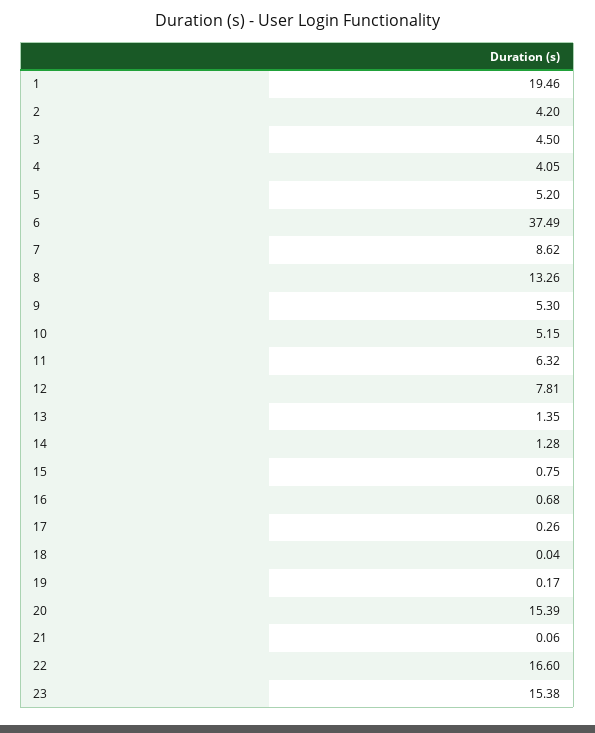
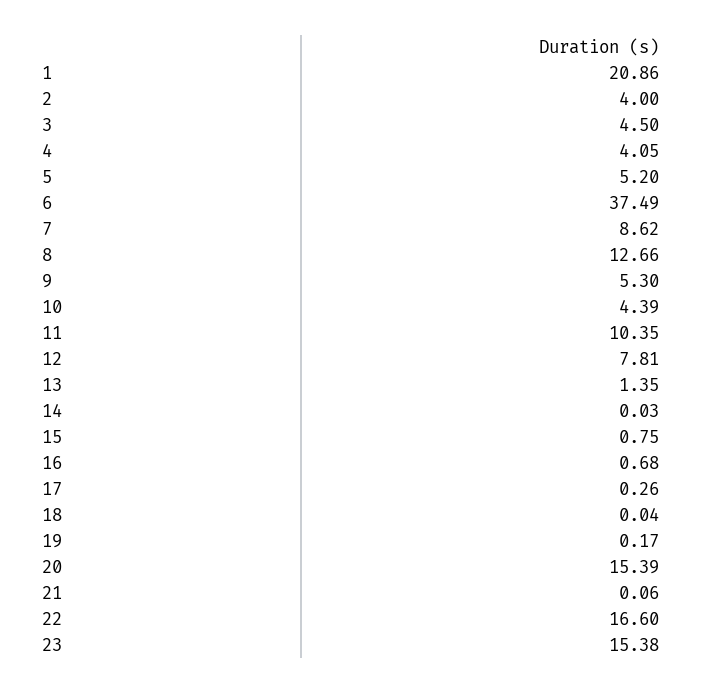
1: 19.46 -> 20.86
2: 4.2 -> 4
8: 13.26 -> 12.66
10: 5.15 -> 4.39
11: 6.32 -> 10.35
14: 1.28 -> 0.03

